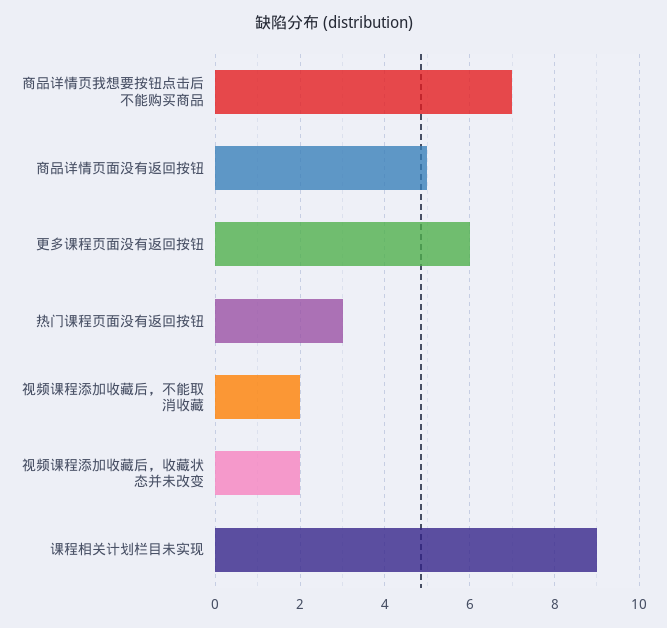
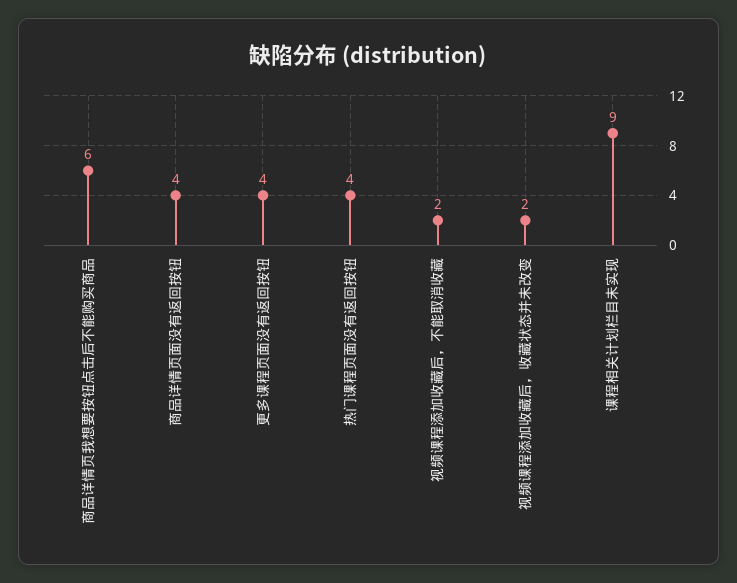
商品详情页我想要按钮点击后不能购买商品: 7 -> 6
商品详情页面没有返回按钮: 5 -> 4
更多课程页面没有返回按钮: 6 -> 4
热门课程页面没有返回按钮: 3 -> 4

